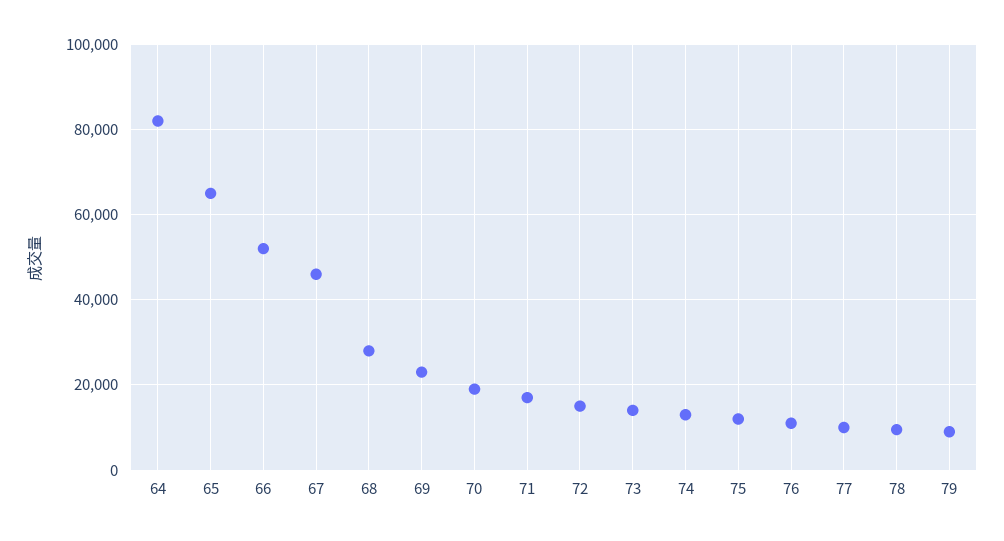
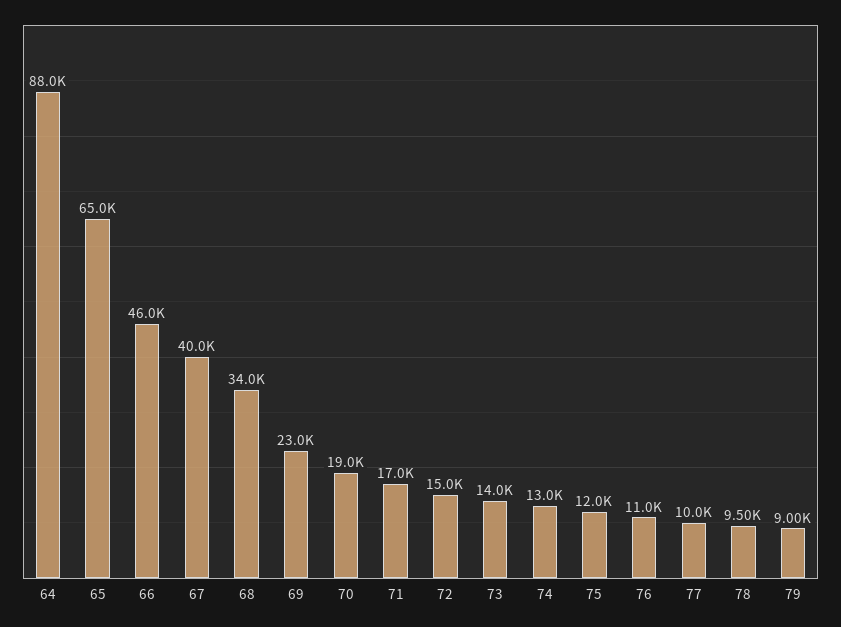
64: 82000 -> 88000
66: 52000 -> 46000
67: 46000 -> 40000
68: 28000 -> 34000

